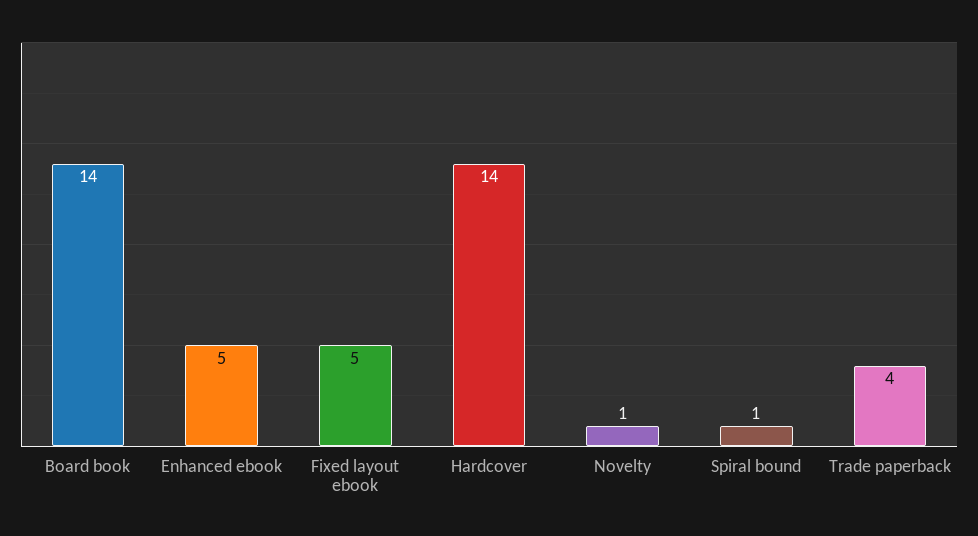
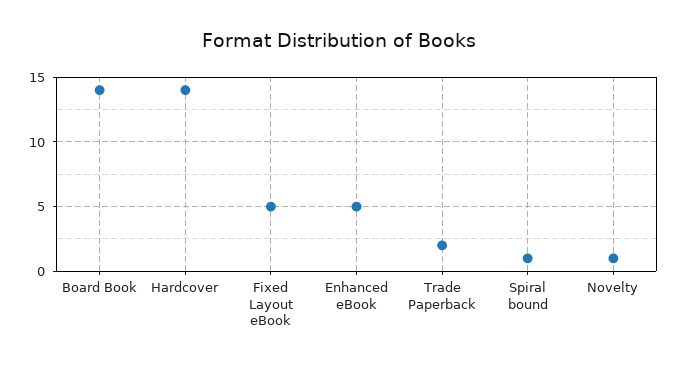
Trade paperback: 4 -> 2

